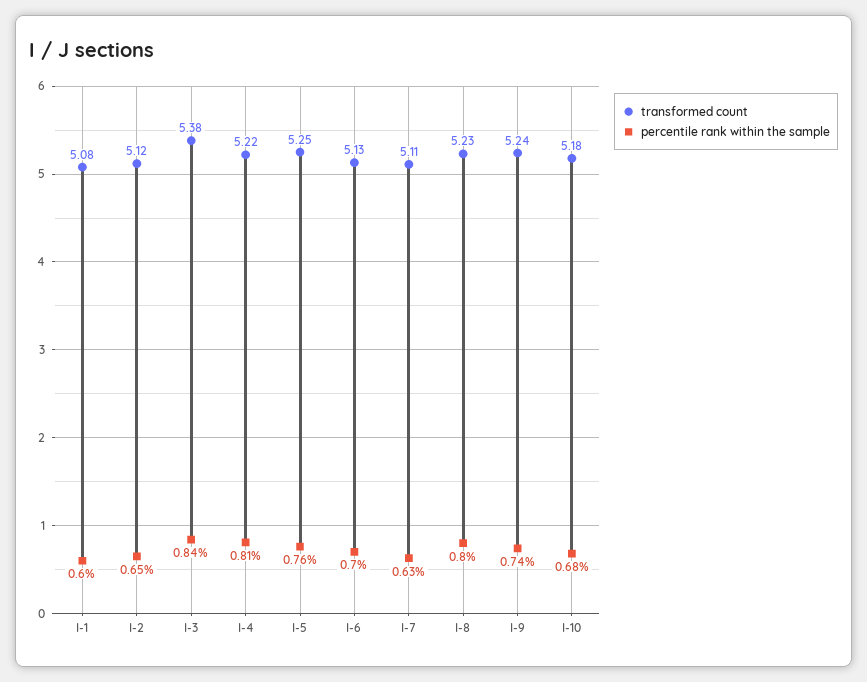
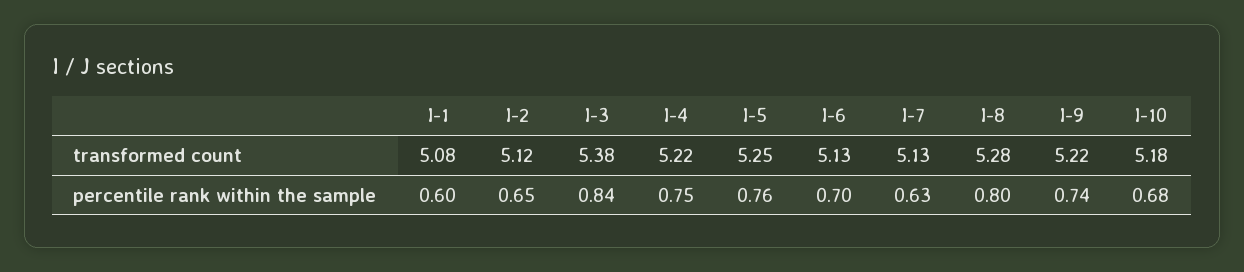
percentile rank within the sample, I-4: 0.81 -> 0.75
transformed count, I-7: 5.11 -> 5.13
transformed count, I-8: 5.23 -> 5.28
transformed count, I-9: 5.24 -> 5.22

